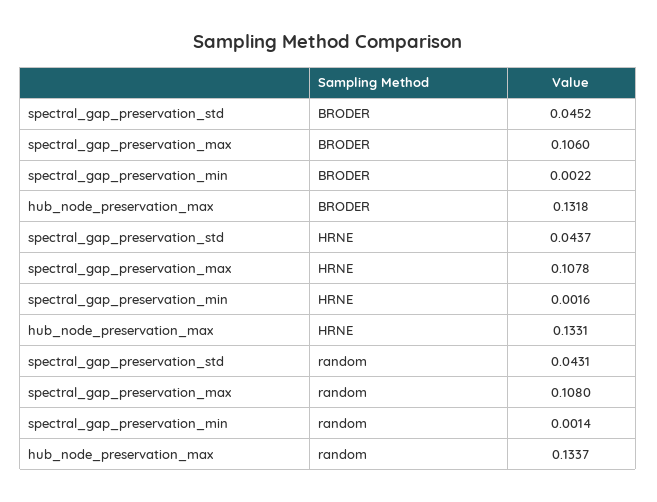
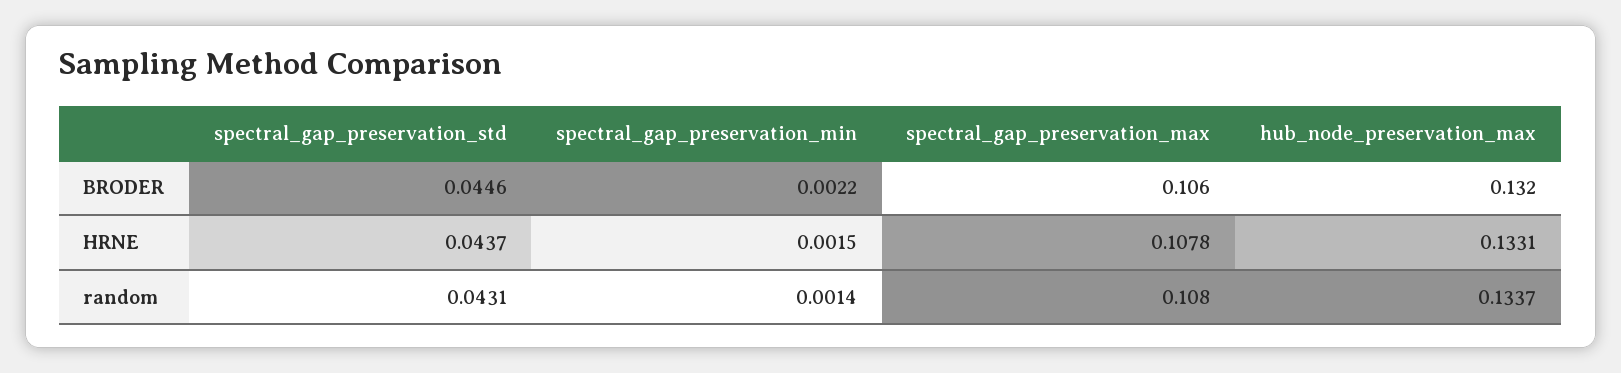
spectral_gap_preservation_std, BRODER: 0.0452 -> 0.0446
hub_node_preservation_max, BRODER: 0.1318 -> 0.132
spectral_gap_preservation_min, HRNE: 0.0016 -> 0.0015

